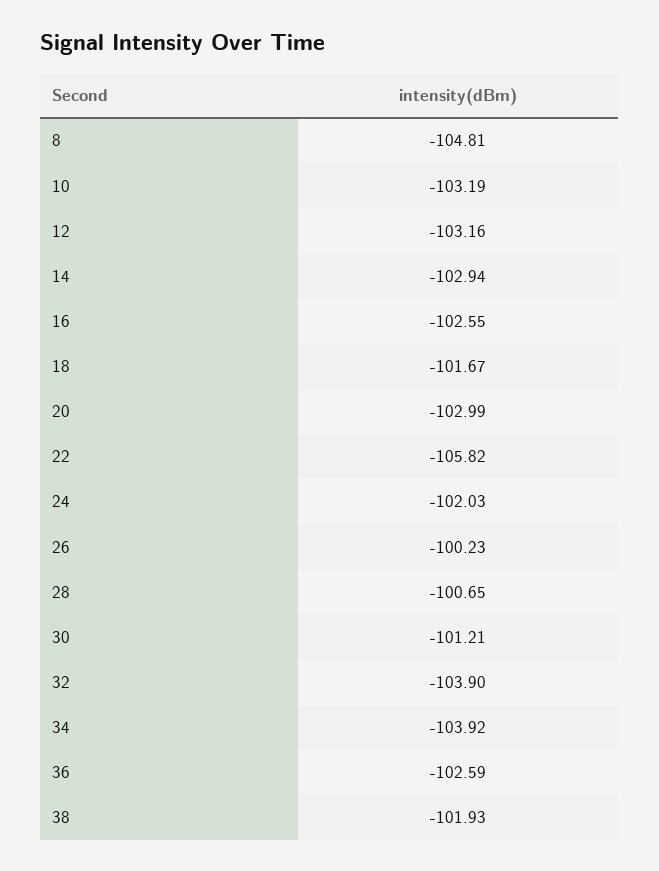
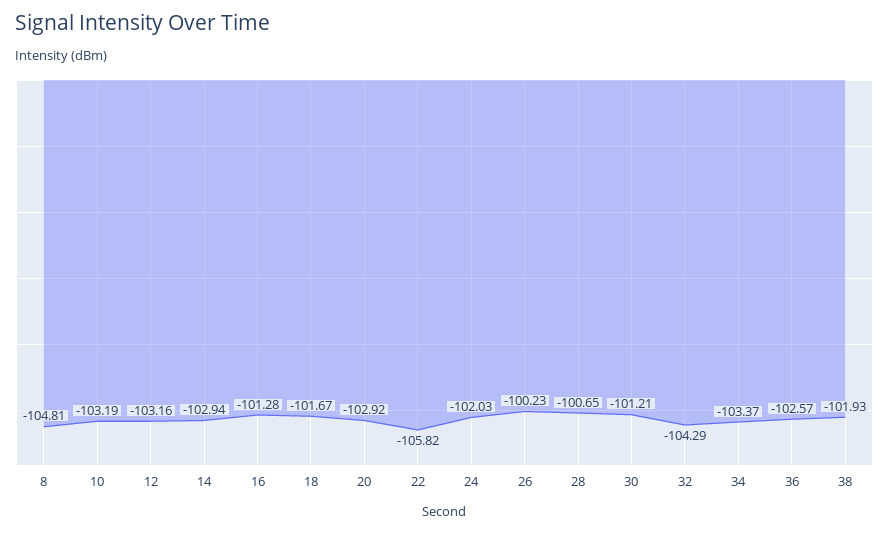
16: -102.55 -> -101.28
20: -102.99 -> -102.92
32: -103.9 -> -104.29
34: -103.92 -> -103.37
36: -102.59 -> -102.57

